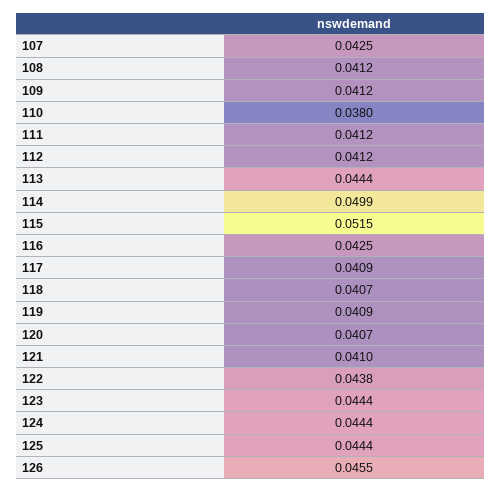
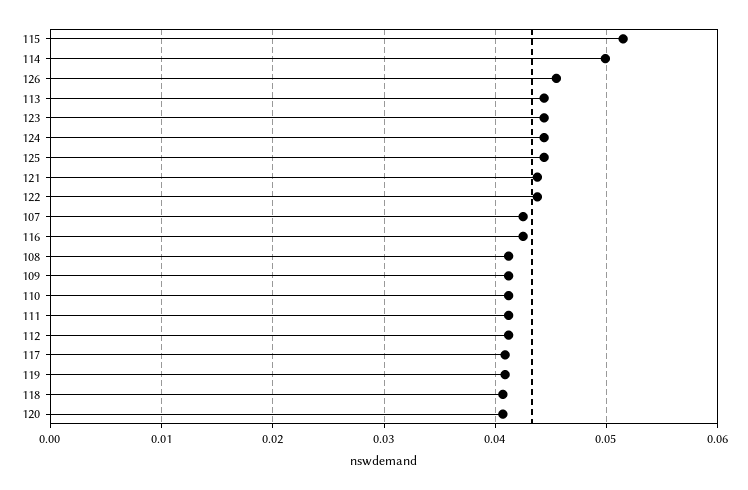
110: 0.038 -> 0.041
121: 0.041 -> 0.044

